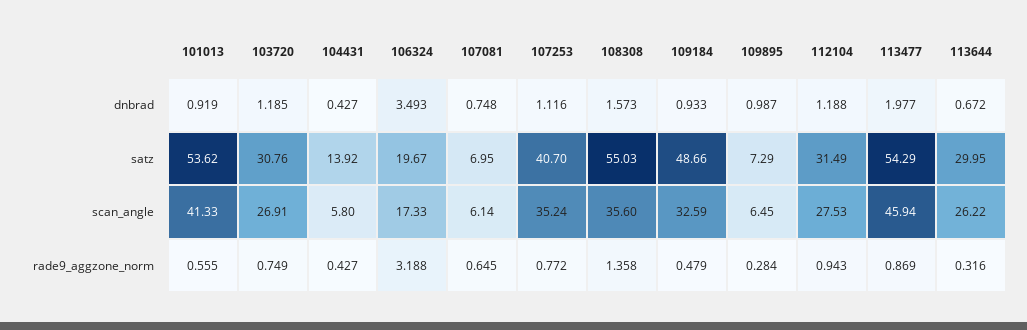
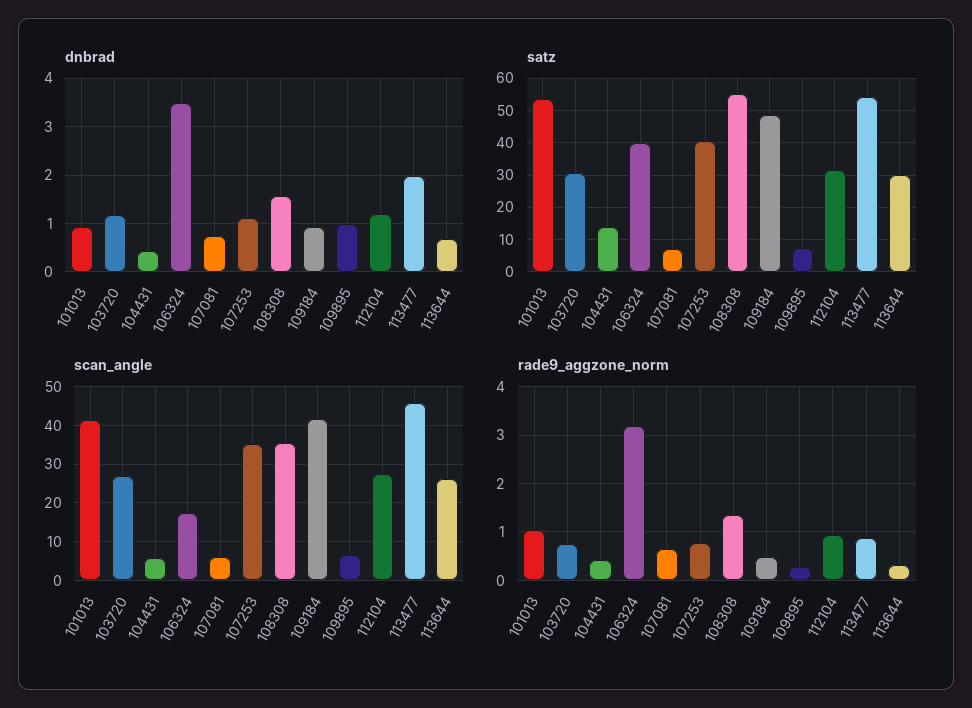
satz, 106324: 19.67 -> 40
scan_angle, 109184: 32.59 -> 42
rade9_aggzone_norm, 101013: 0.555 -> 1

